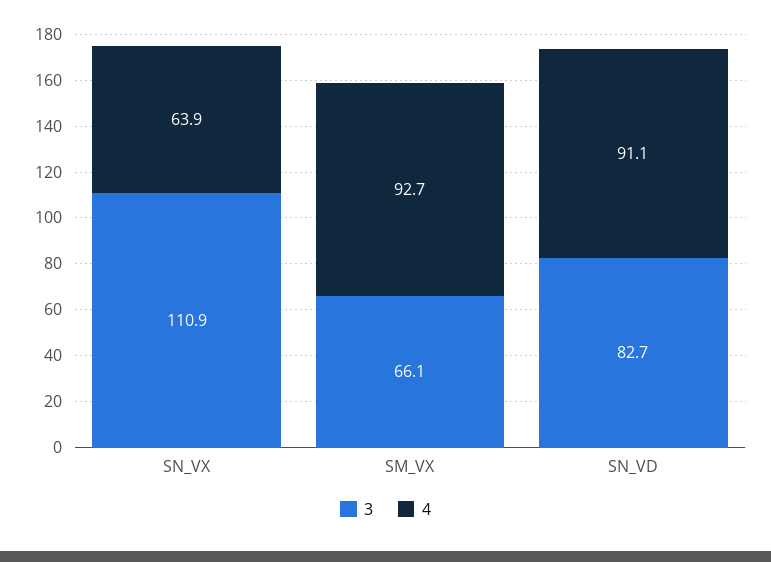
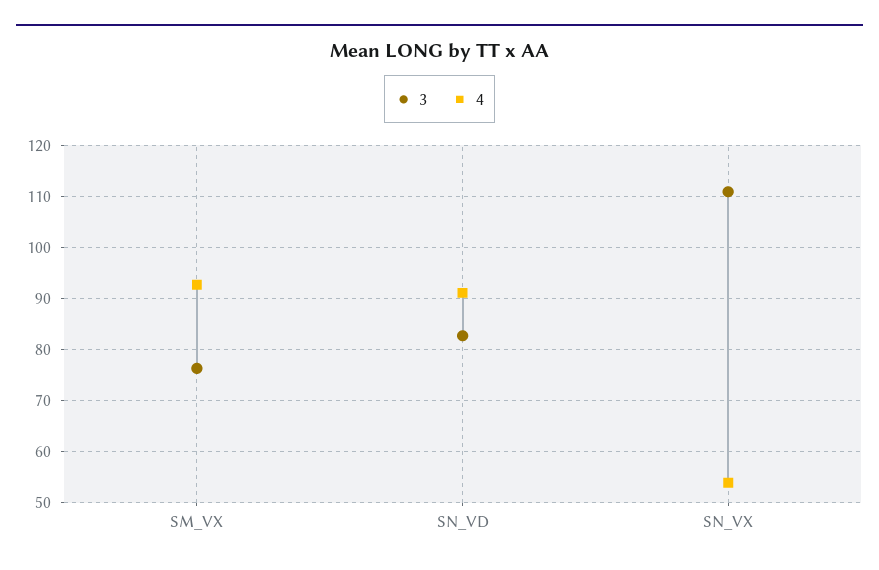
4, SN_VX: 63.9 -> 54
3, SM_VX: 66.1 -> 76

